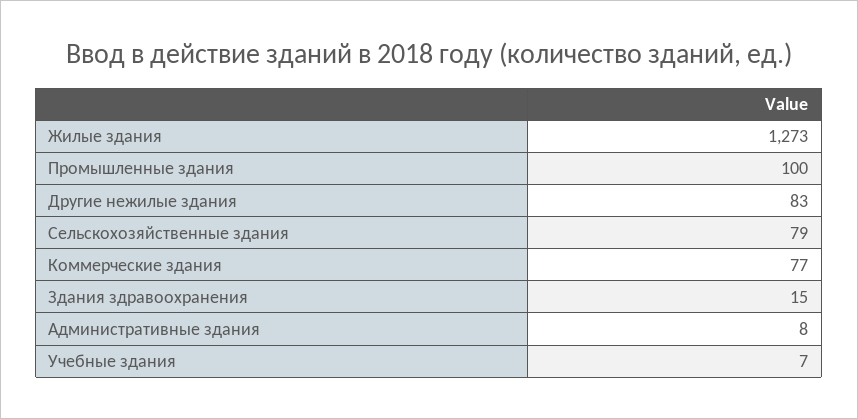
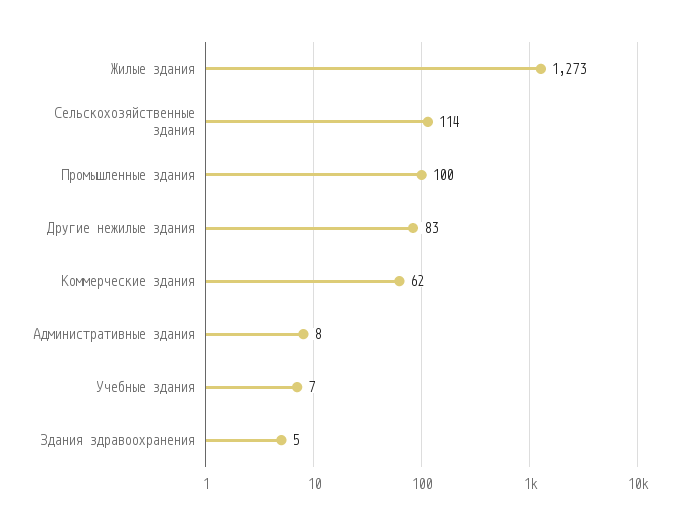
Сельскохозяйственные здания: 79 -> 114
Коммерческие здания: 77 -> 62
Здания здравоохранения: 15 -> 5

